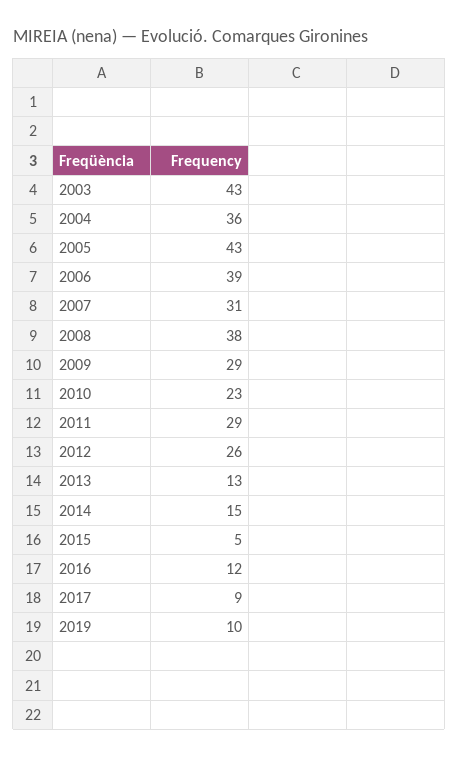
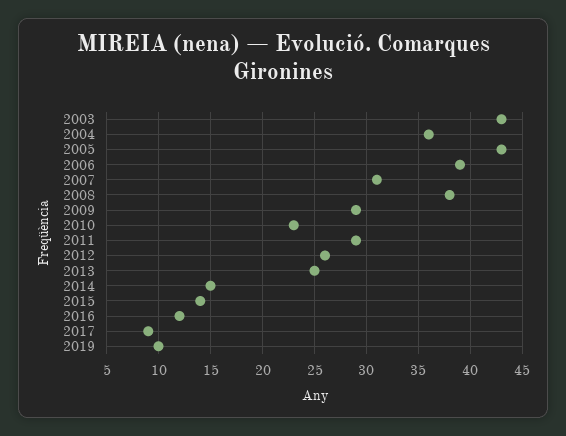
2013: 13 -> 25
2015: 5 -> 14

